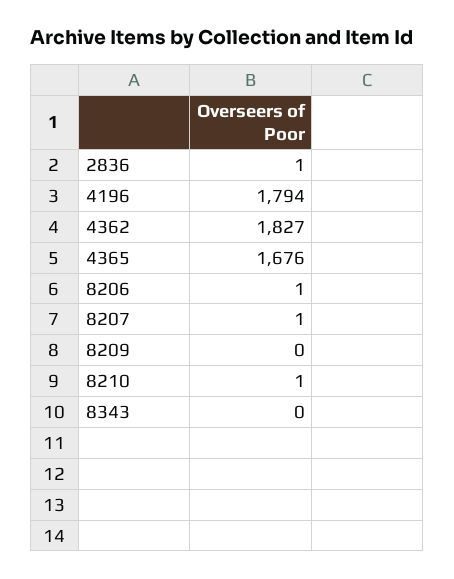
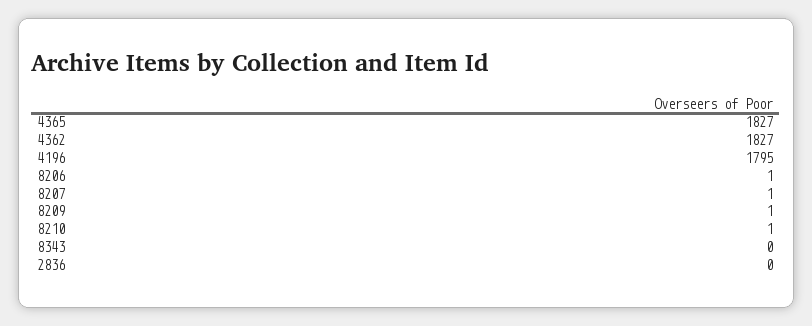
2836: 1 -> 0
4196: 1794 -> 1795
4365: 1676 -> 1827
8209: 0 -> 1

